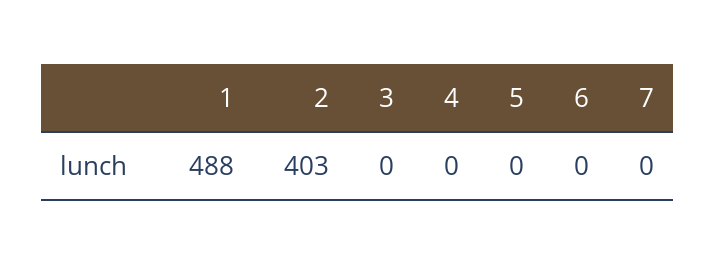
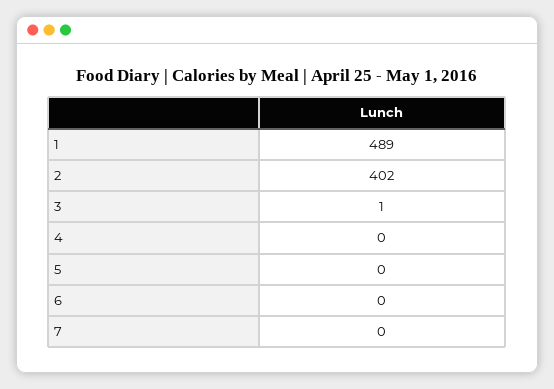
1: 488 -> 489
2: 403 -> 402
3: 0 -> 1

